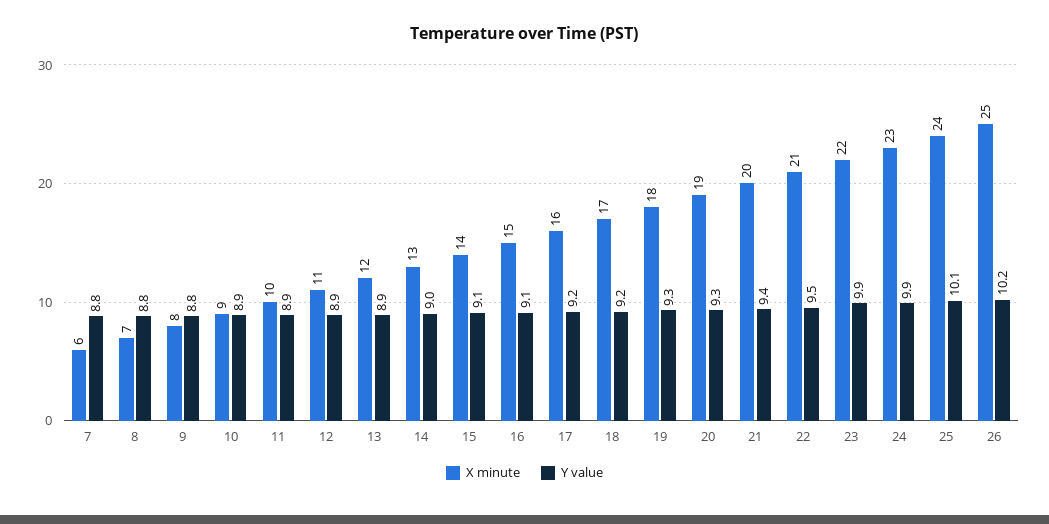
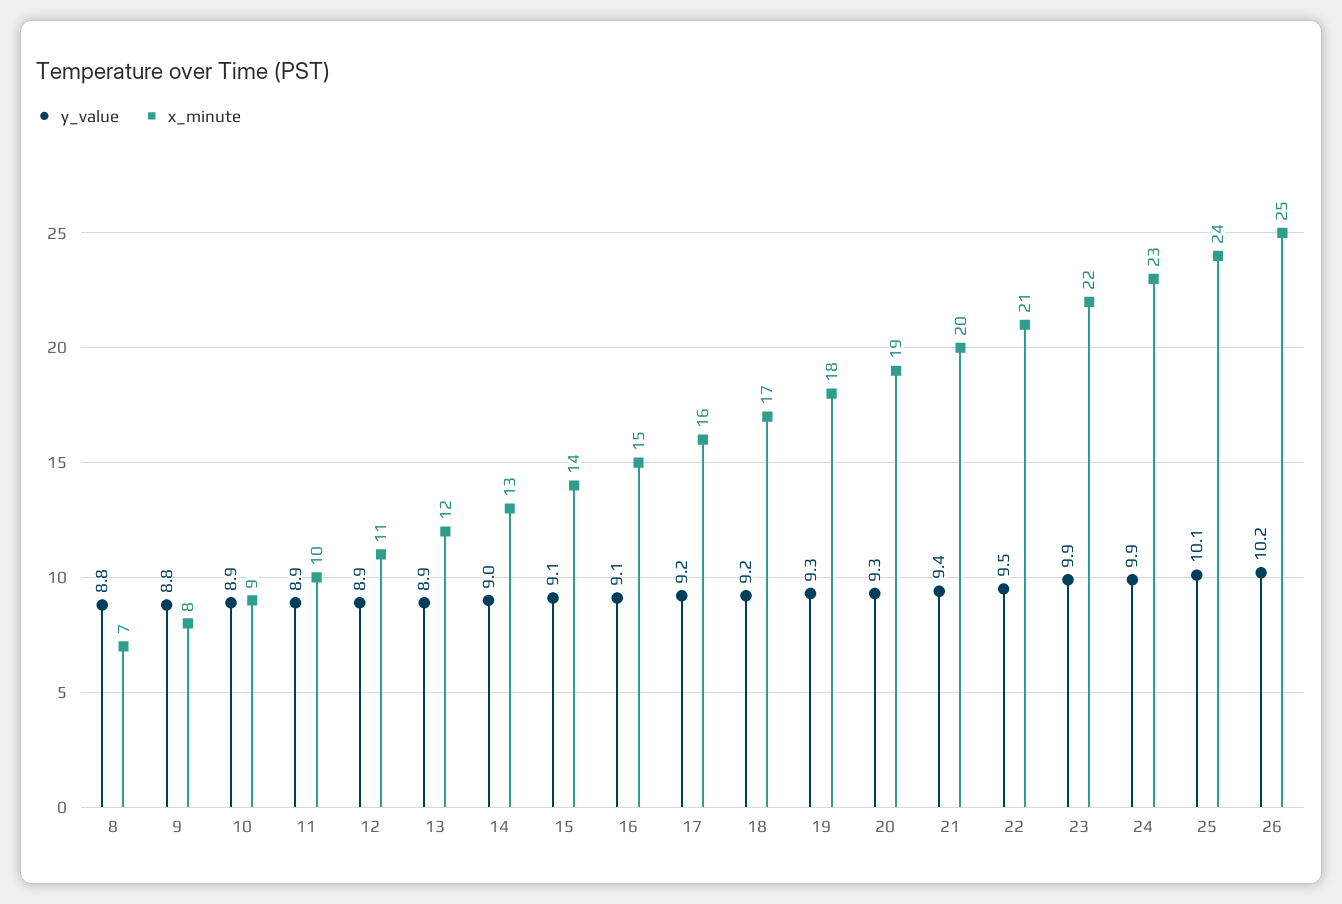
X minute, 7: 6 -> none
Y value, 7: 8.8 -> none

